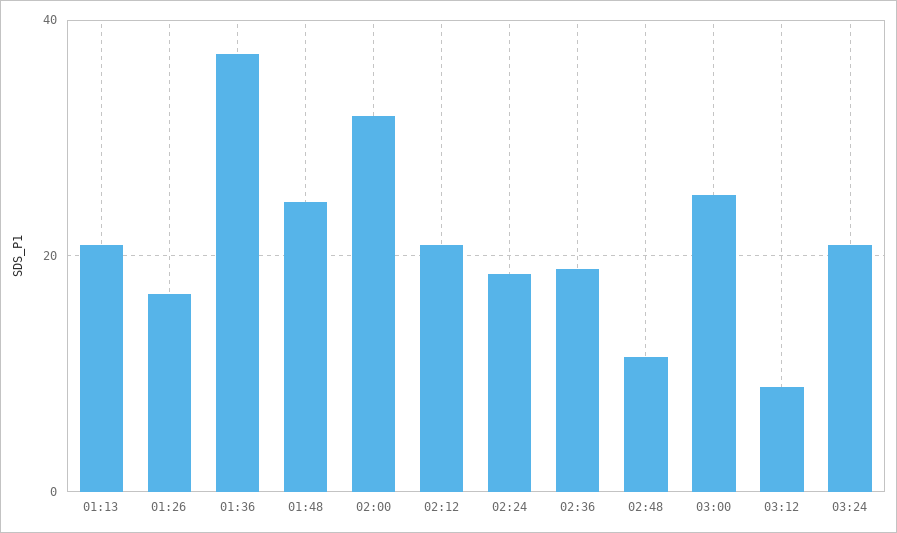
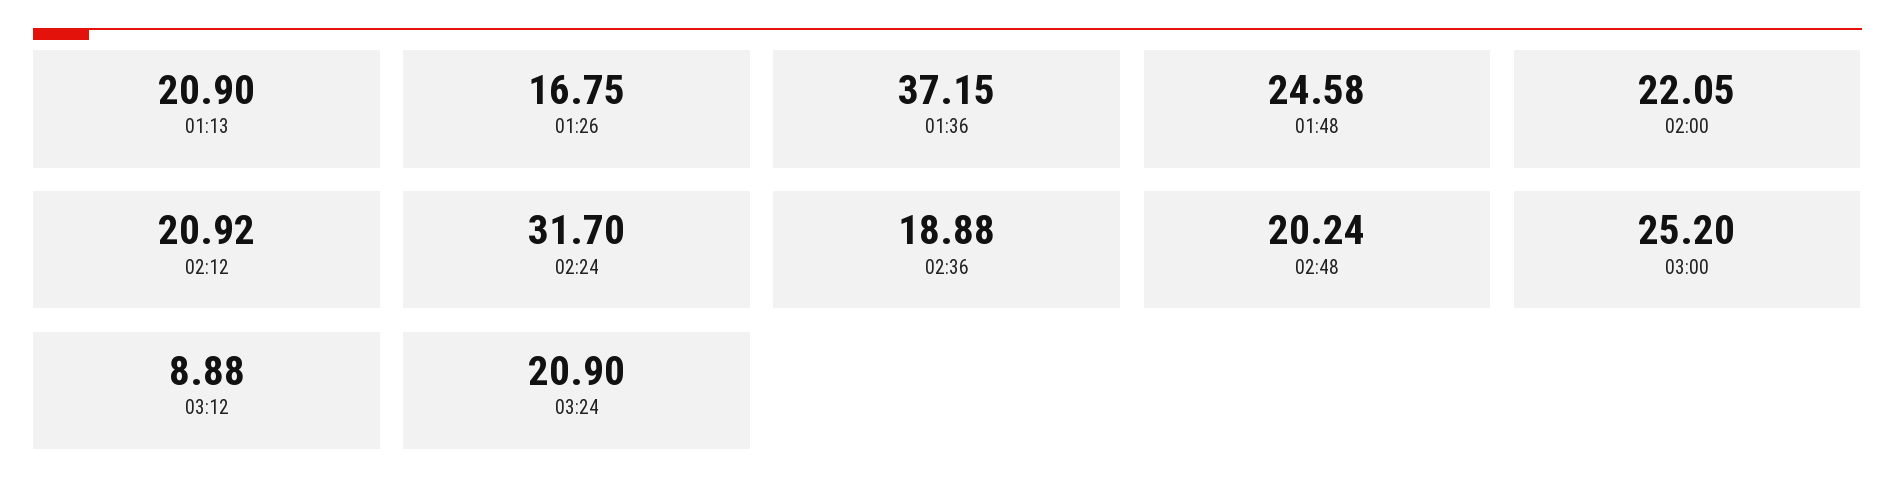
02:00: 32 -> 22.05
02:24: 18 -> 31.7
02:48: 12 -> 20.24

